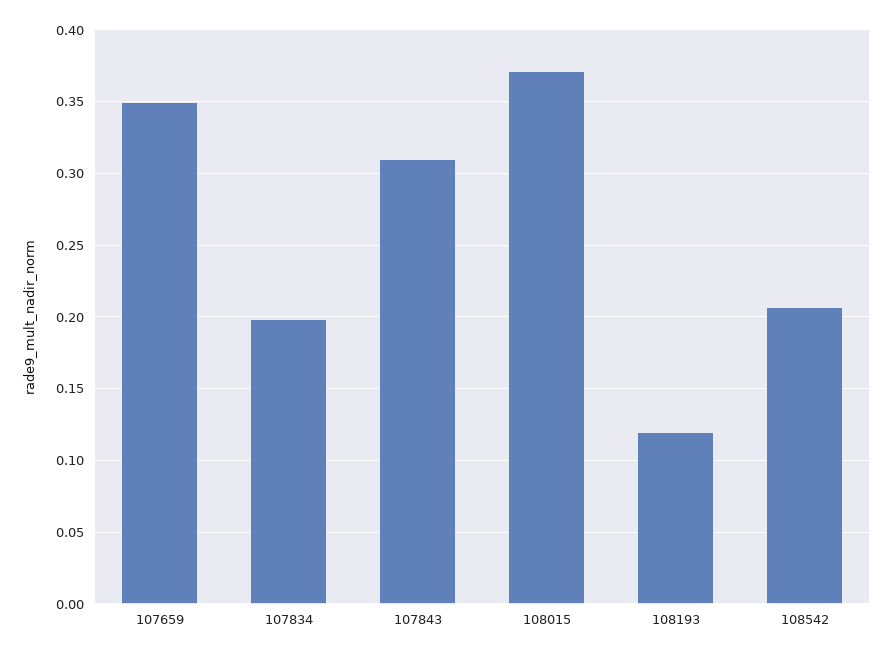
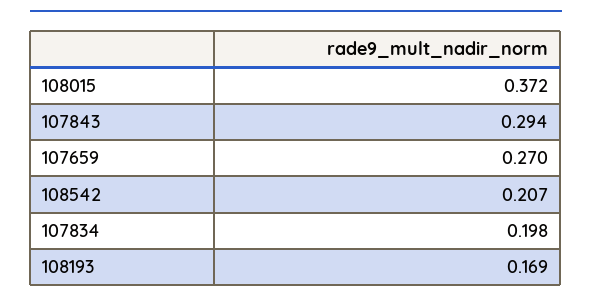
107659: 0.35 -> 0.27
107843: 0.31 -> 0.294
108193: 0.12 -> 0.169

